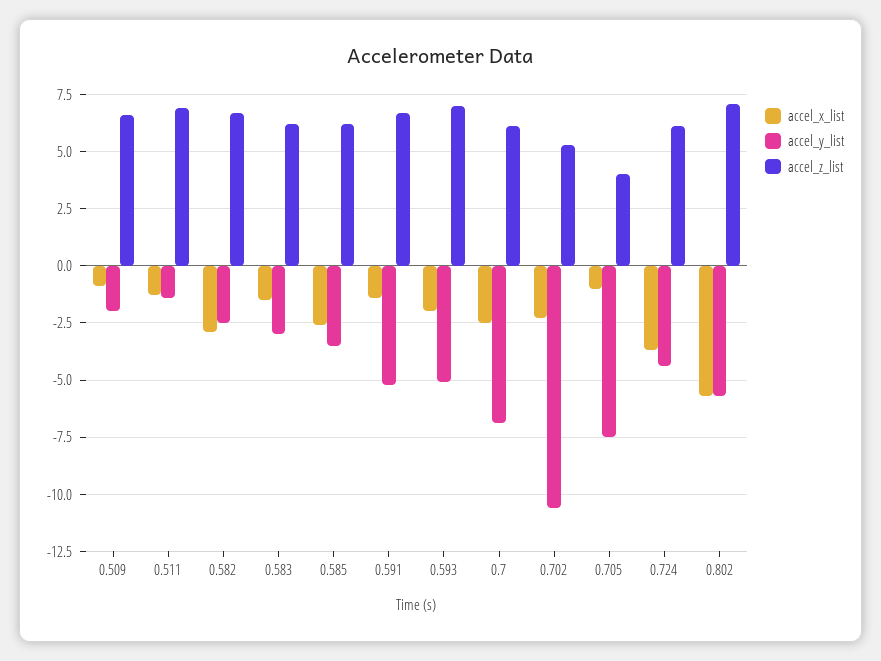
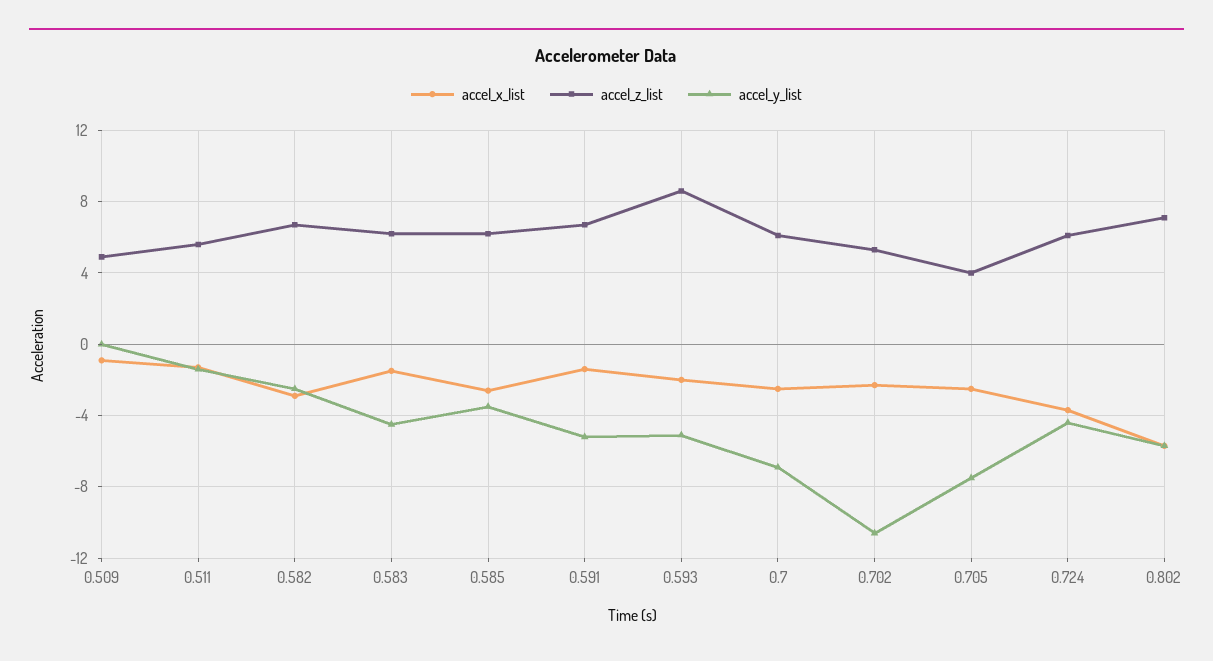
accel_y_list, 0.509: -2 -> 0
accel_z_list, 0.509: 6.5 -> 5
accel_z_list, 0.511: 7 -> 5.5
accel_y_list, 0.583: -3 -> -4.5
accel_z_list, 0.593: 7 -> 8.5
accel_x_list, 0.705: -1 -> -2.5

